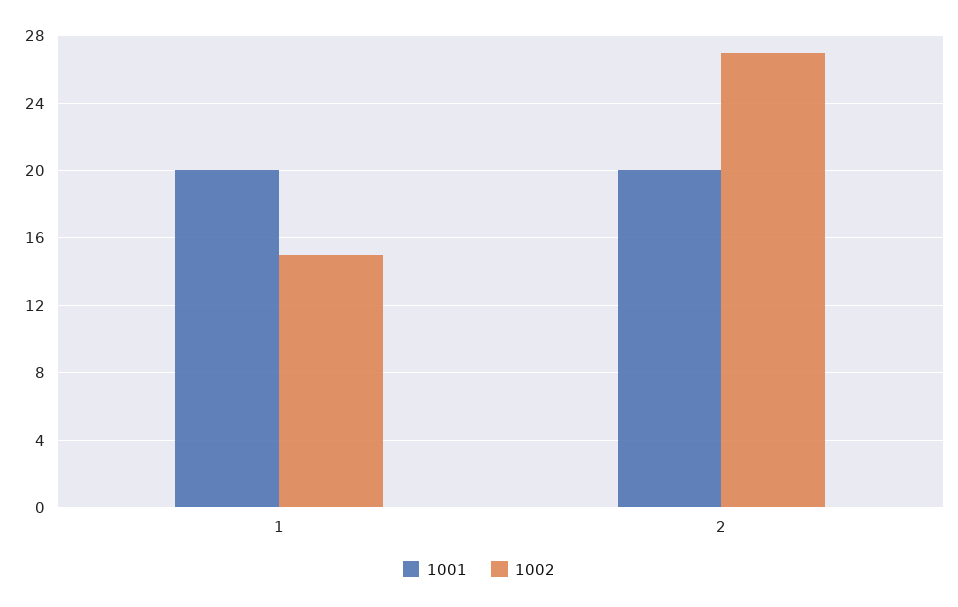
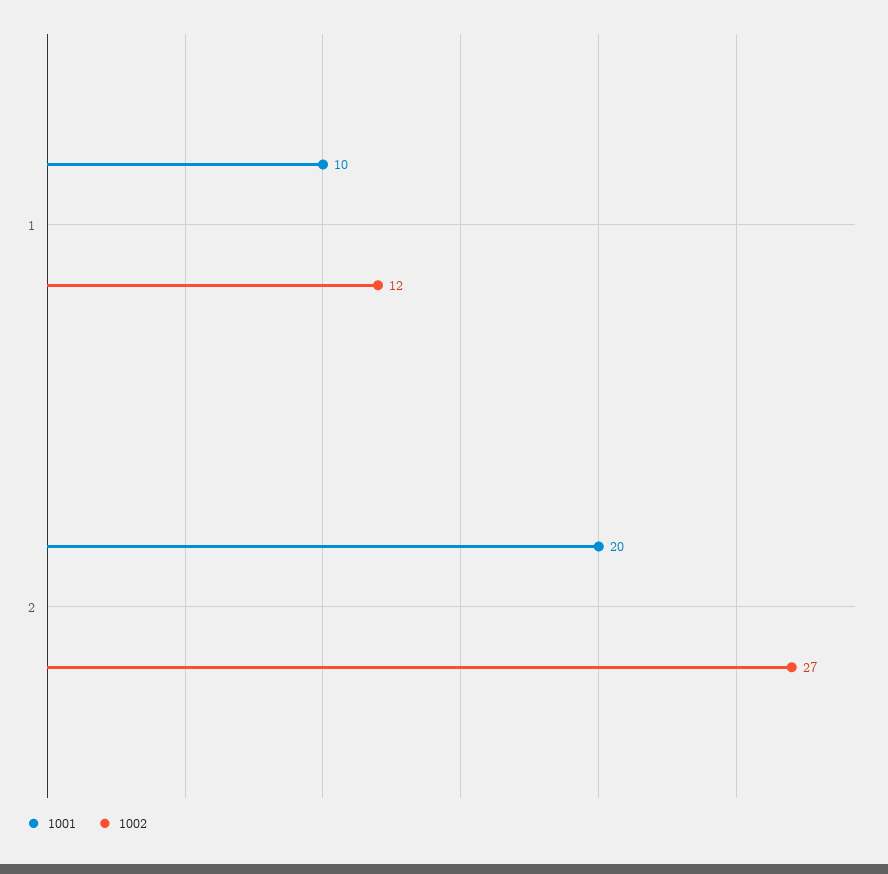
1001, 1: 20 -> 10
1002, 1: 15 -> 12

